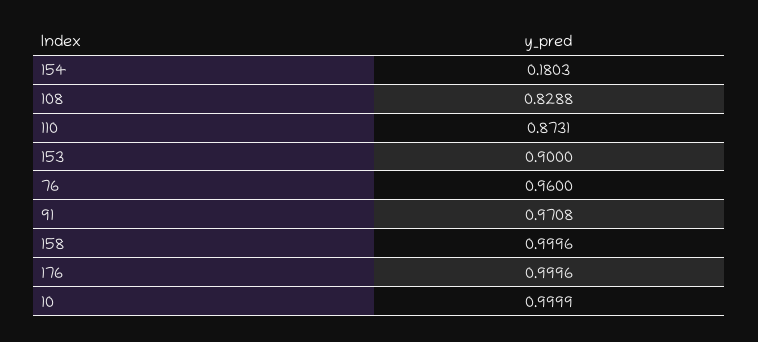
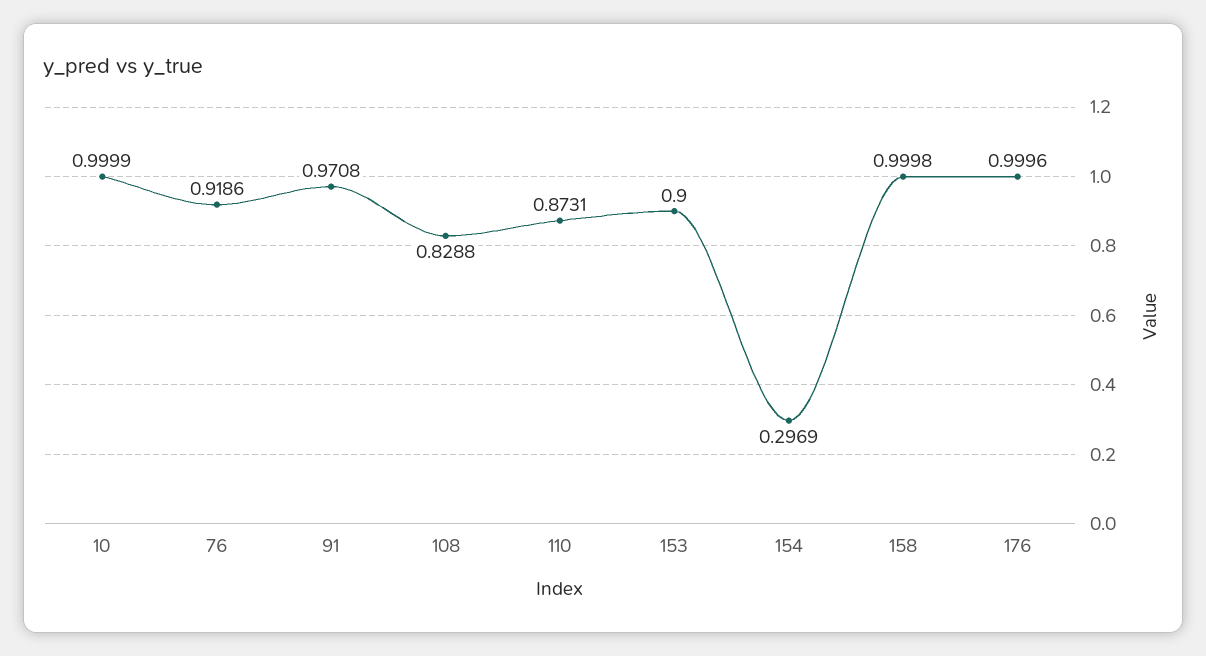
154: 0.1803 -> 0.2969
76: 0.96 -> 0.9186
158: 0.9996 -> 0.9998

